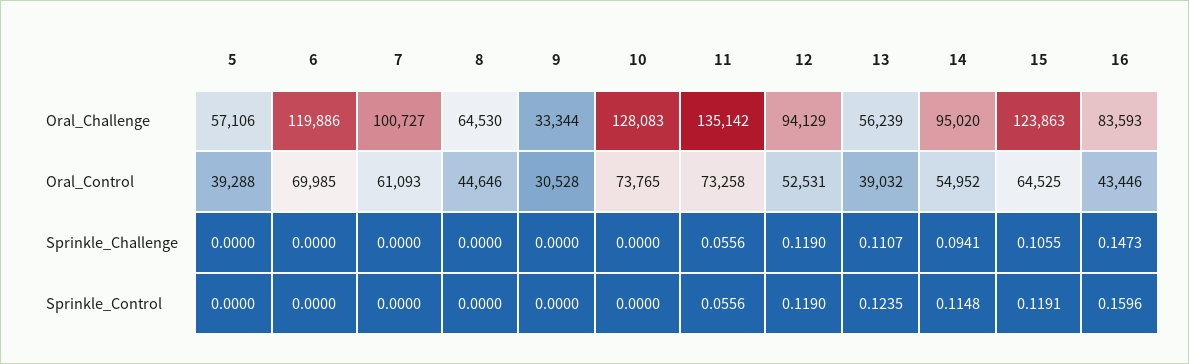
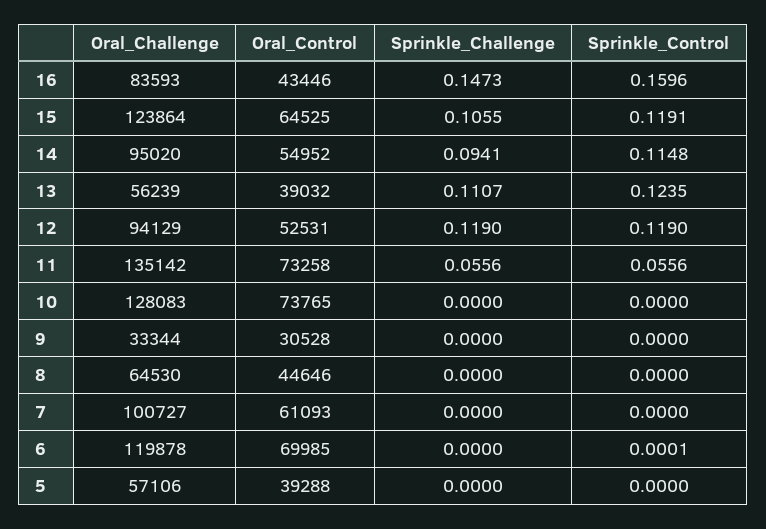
6, Oral_Challenge: 119886 -> 119878
15, Oral_Challenge: 123863 -> 123864
6, Sprinkle_Control: 0 -> 0.0001

